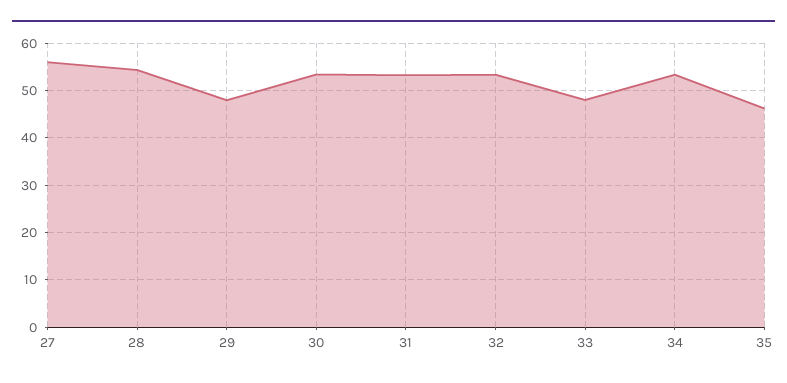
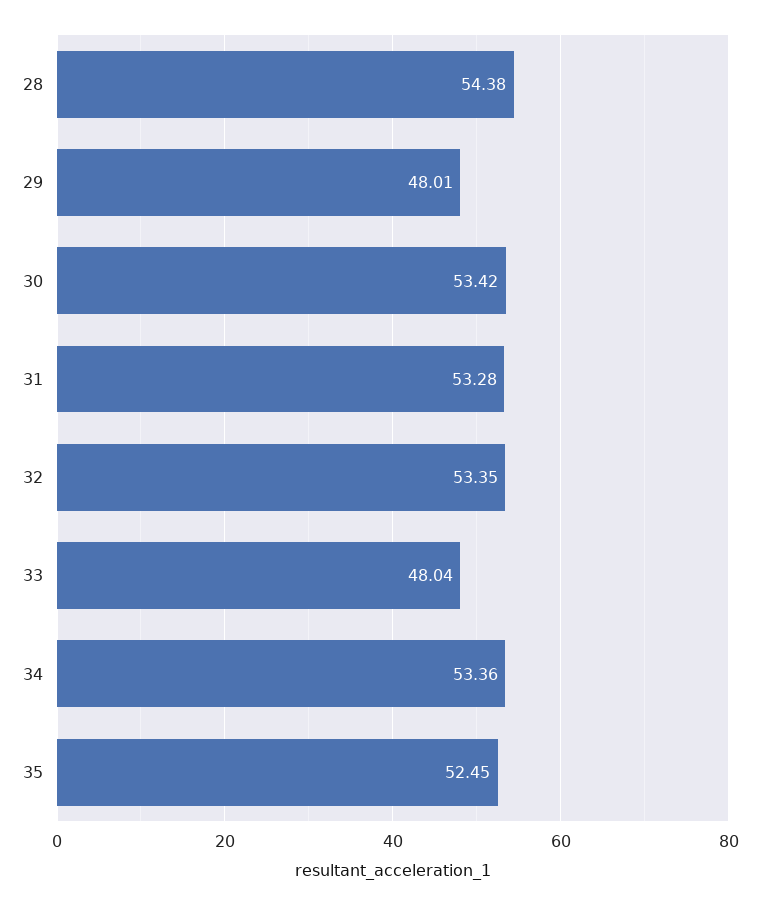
27: 56 -> none
35: 46 -> 52.45

